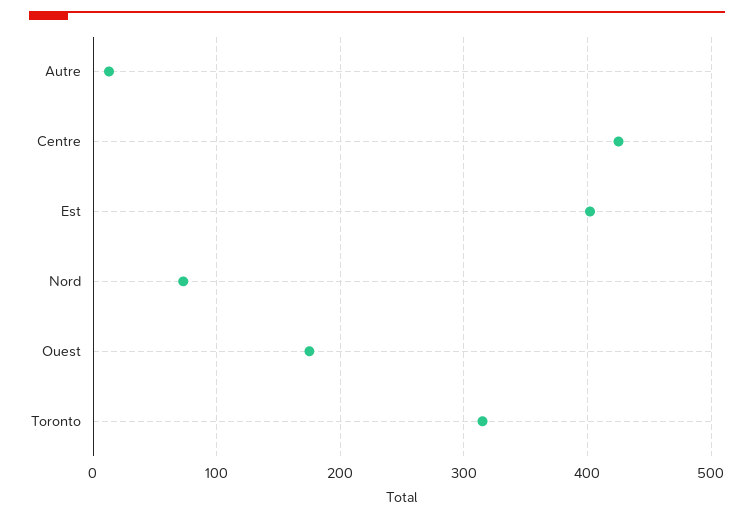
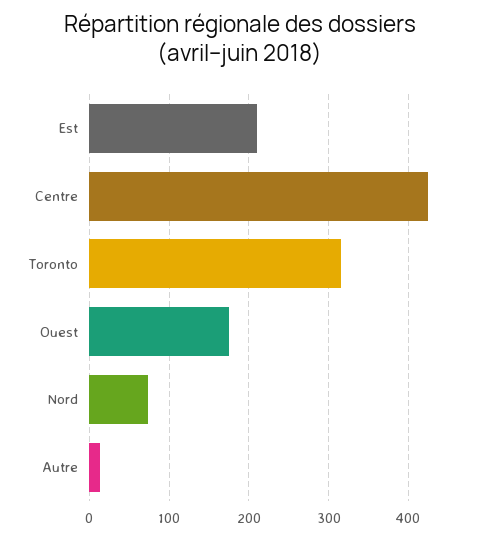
Est: 400 -> 210

